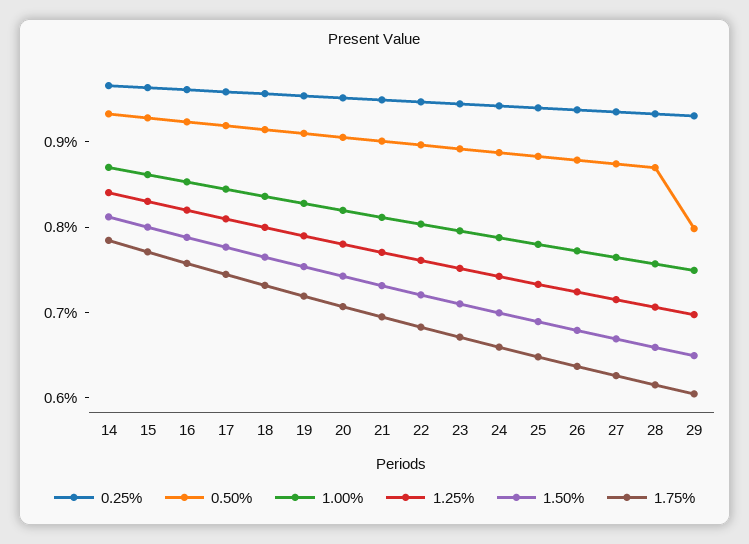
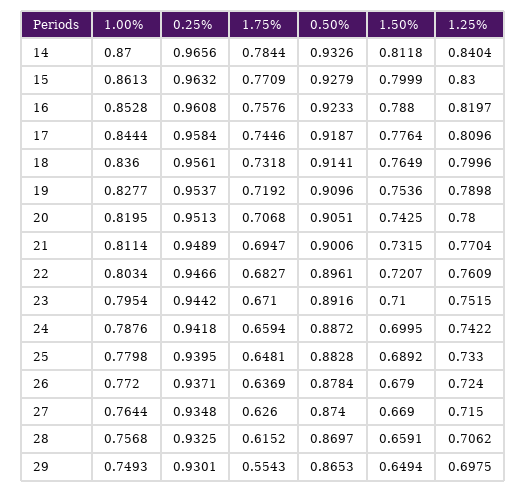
0.50%, 29: 0.8 -> 0.8653
1.75%, 29: 0.6 -> 0.5543

